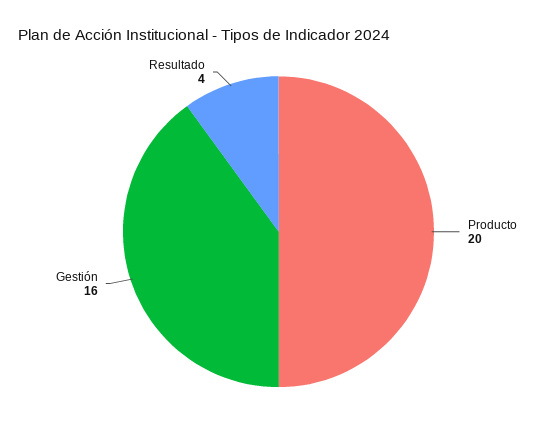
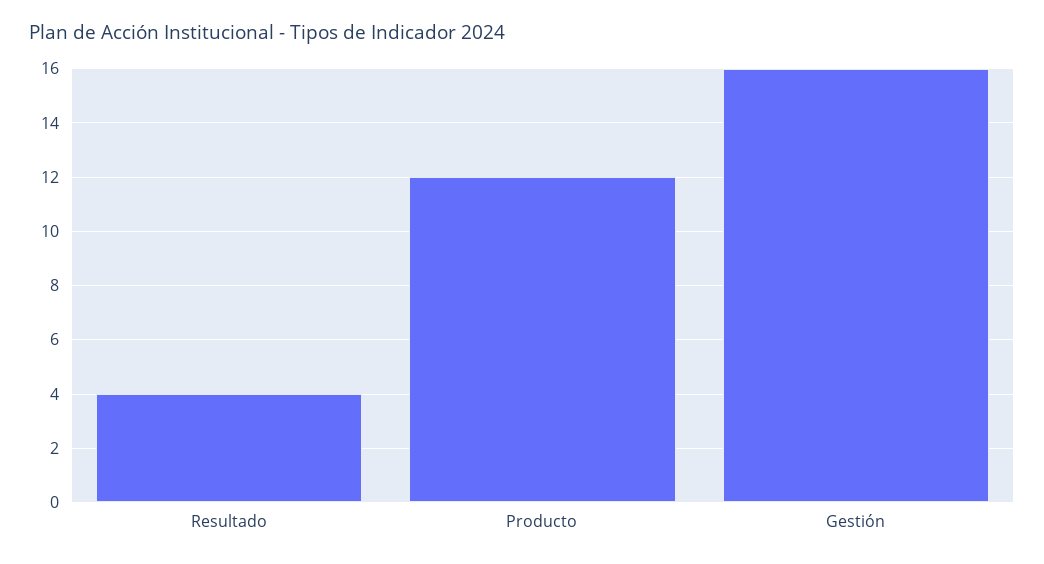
Producto: 20 -> 12

